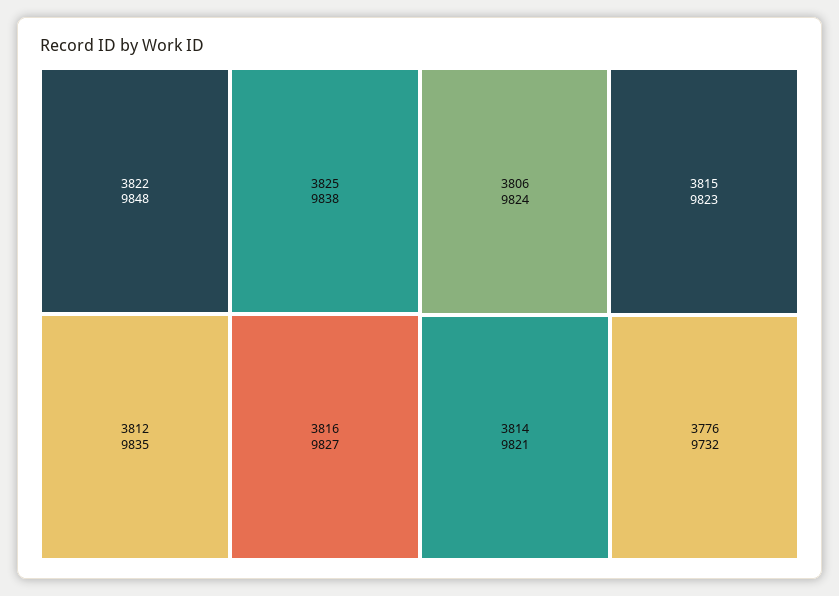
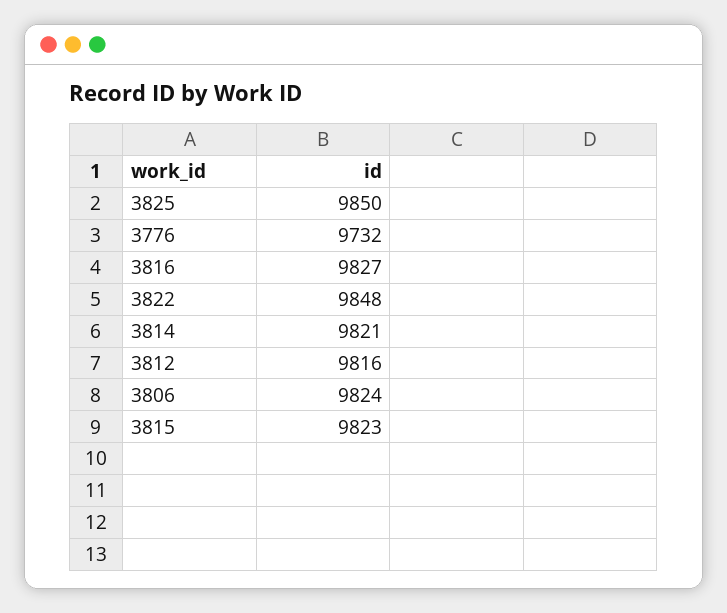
3825: 9838 -> 9850
3812: 9835 -> 9816

